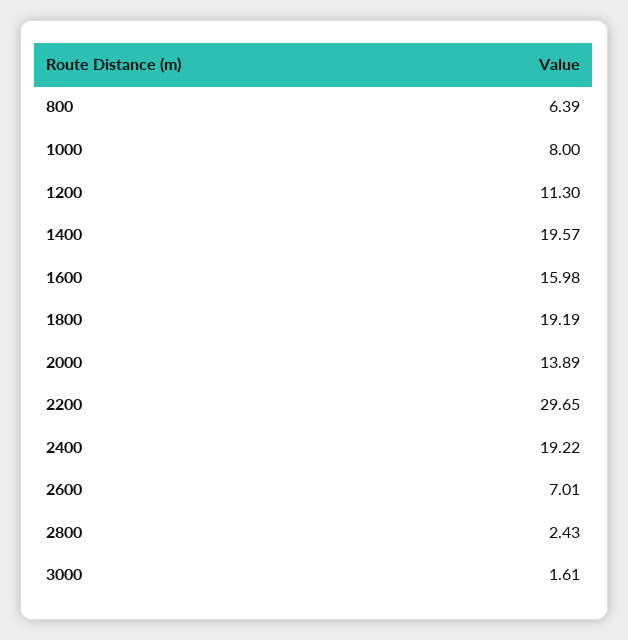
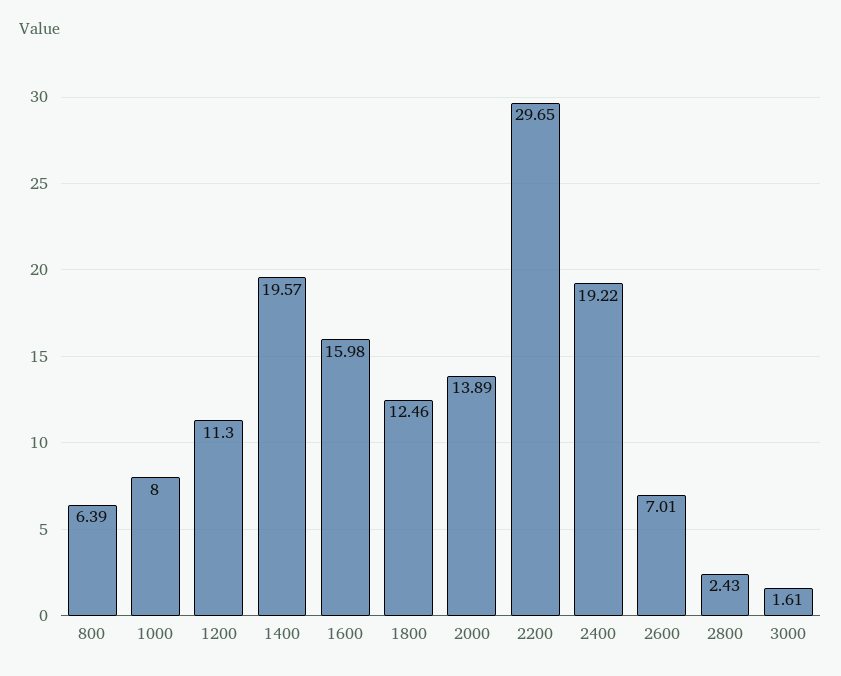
1800: 19.19 -> 12.46

